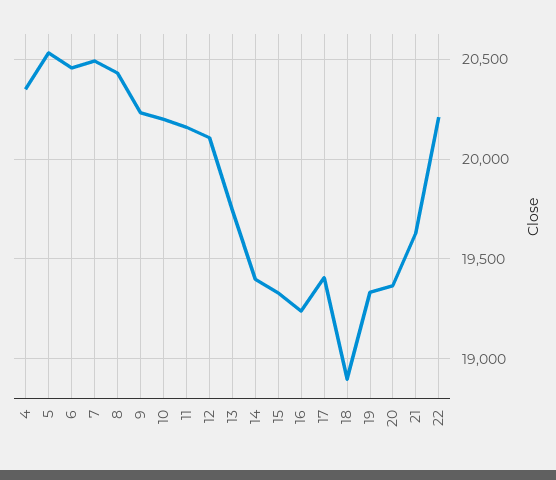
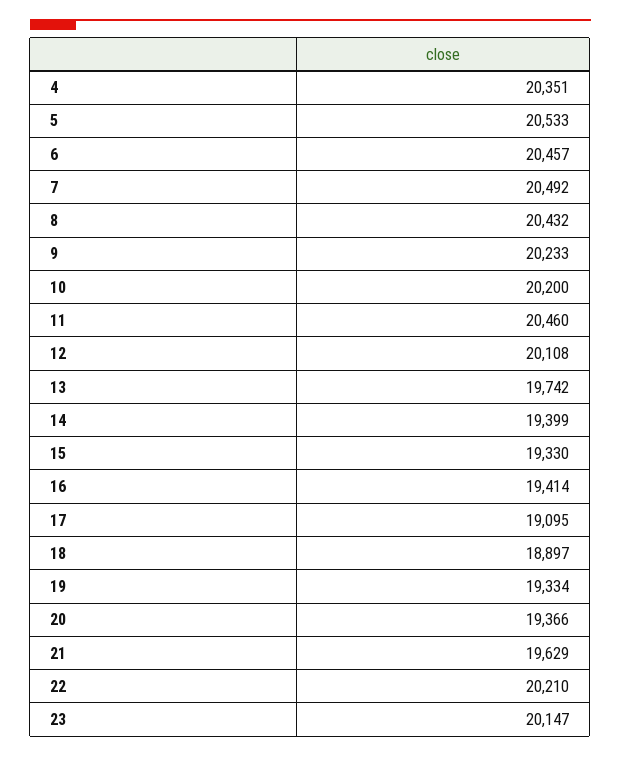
11: 20150 -> 20460
16: 19250 -> 19414
17: 19400 -> 19095
23: none -> 20147

